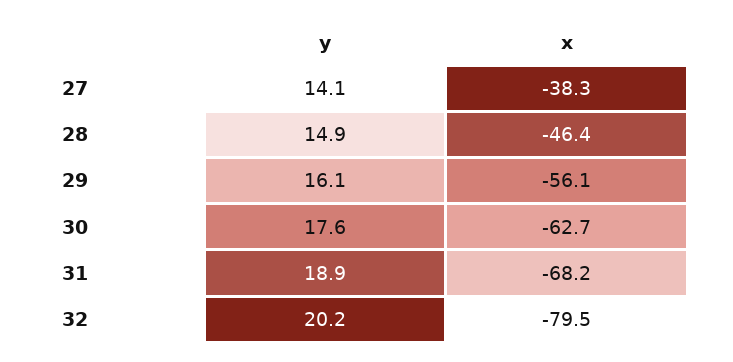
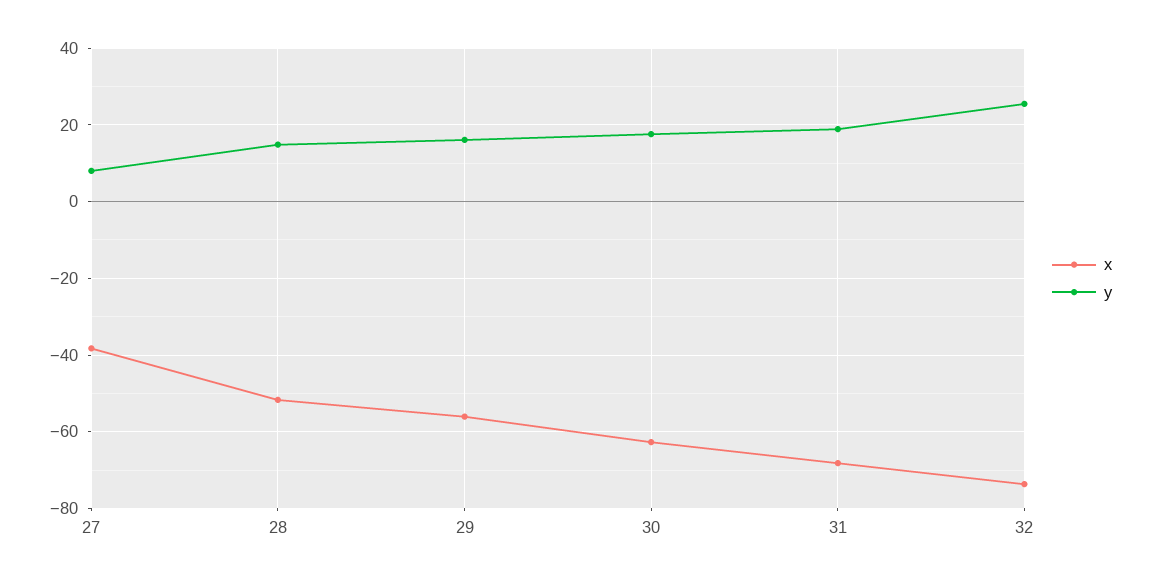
y, 27: 14.1 -> 8
x, 28: -46.4 -> -52
y, 32: 20.2 -> 26
x, 32: -79.5 -> -74

